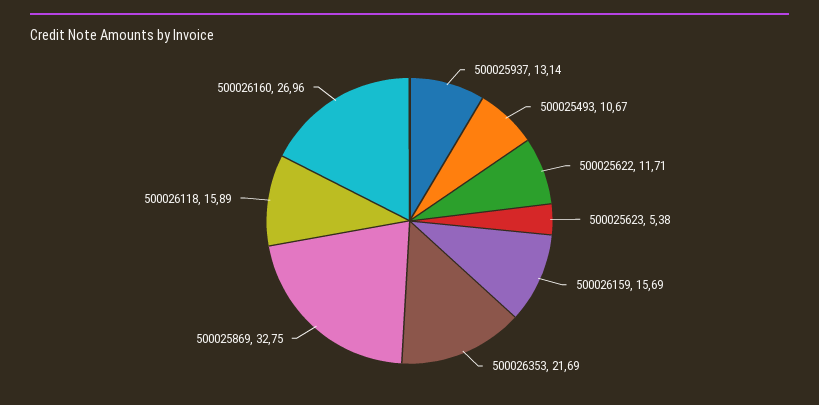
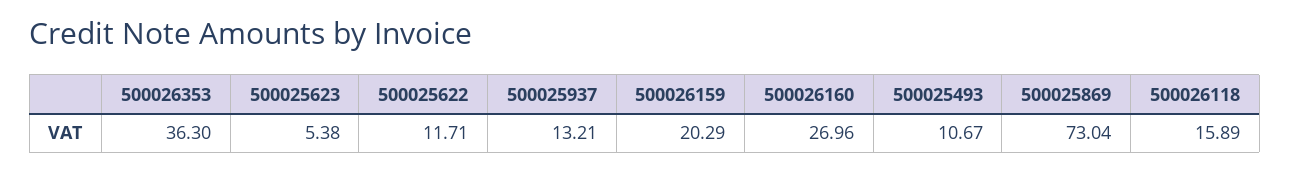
500025937: 13.14 -> 13.21
500026159: 15.69 -> 20.29
500026353: 21.69 -> 36.3
500025869: 32.75 -> 73.04

